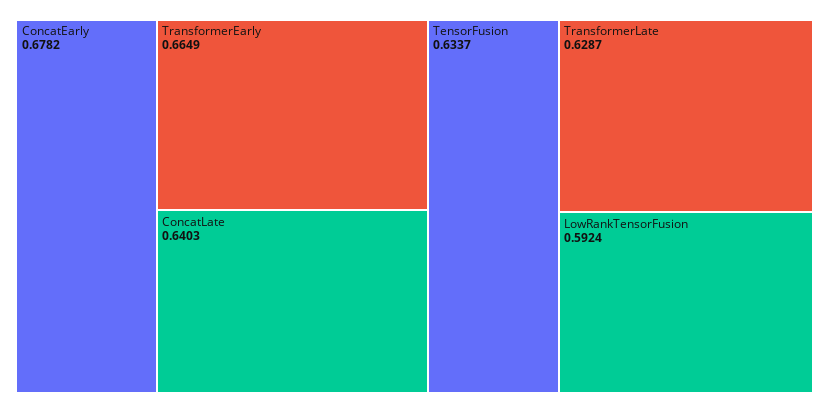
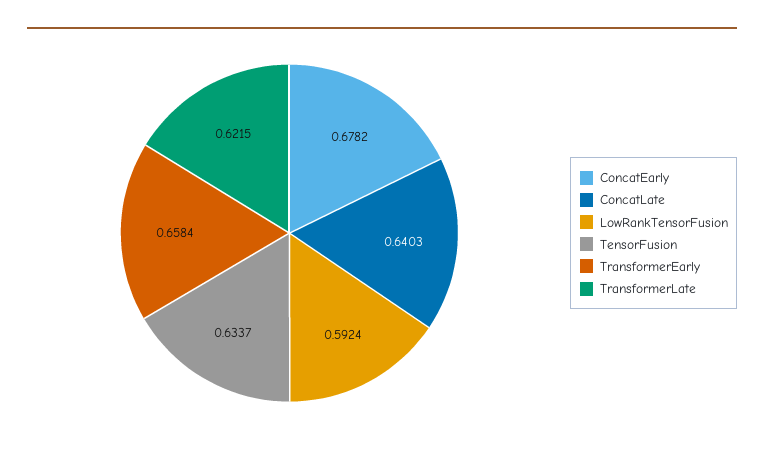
TransformerEarly: 0.6649 -> 0.6584
TransformerLate: 0.6287 -> 0.6215

